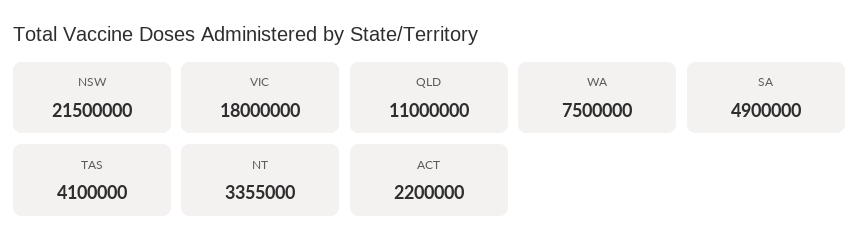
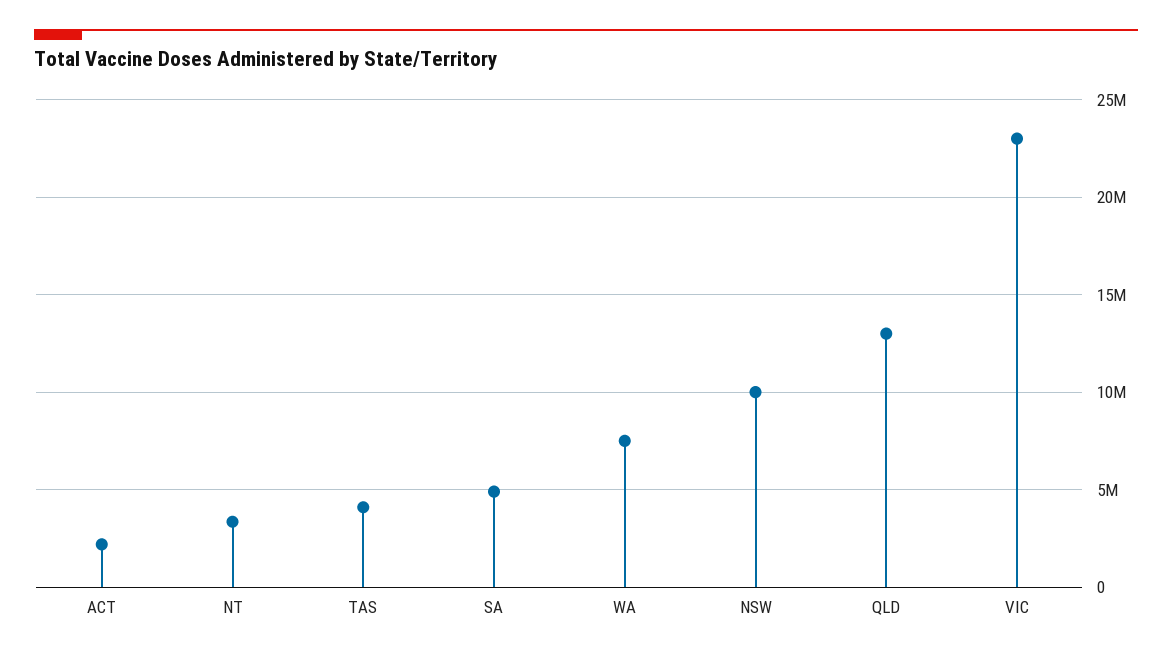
NSW: 21500000 -> 10000000
VIC: 18000000 -> 23000000
QLD: 11000000 -> 13000000

